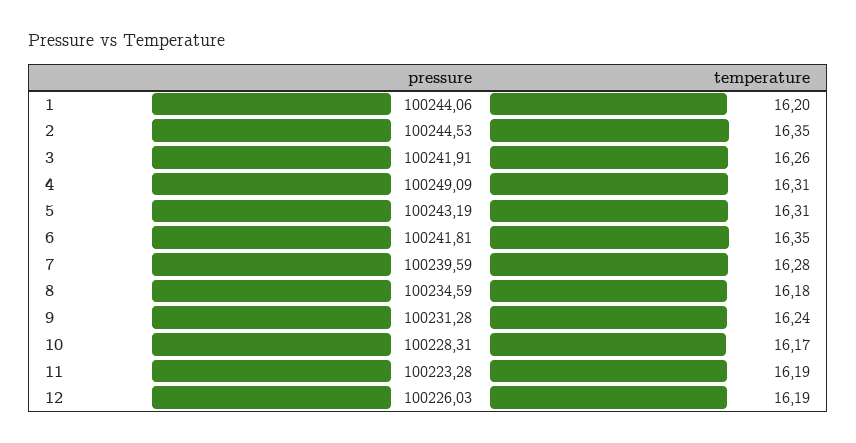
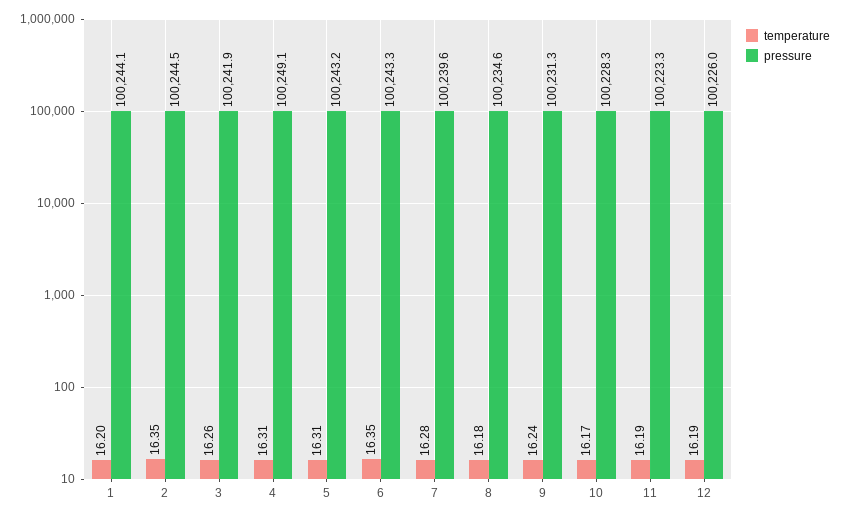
pressure, 6: 100241.81 -> 100243.3

